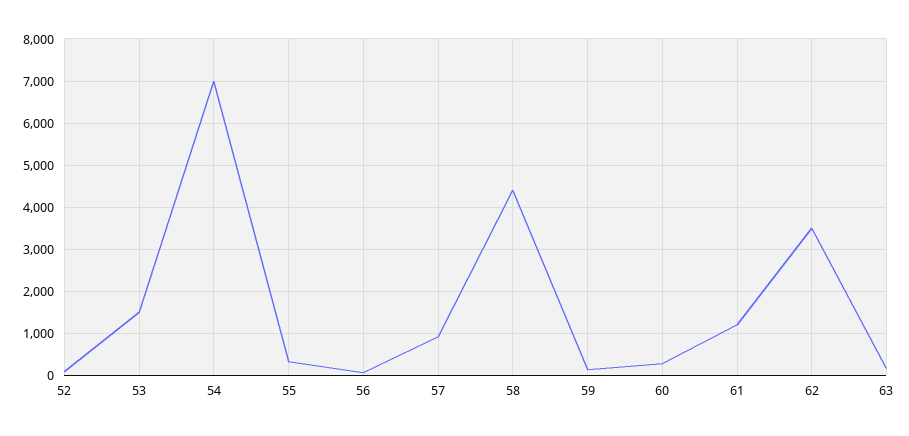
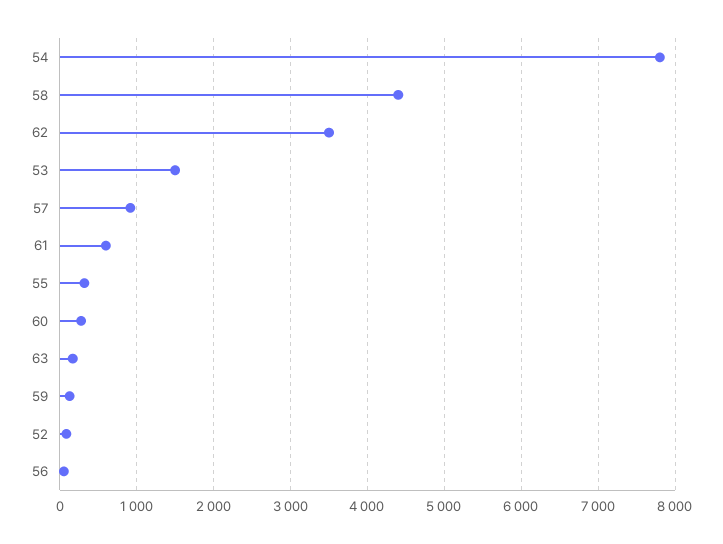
54: 7000 -> 7800
61: 1200 -> 600

